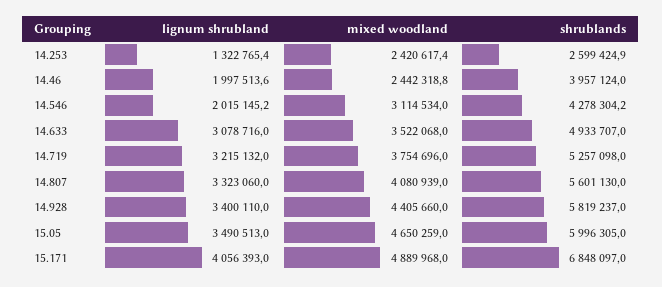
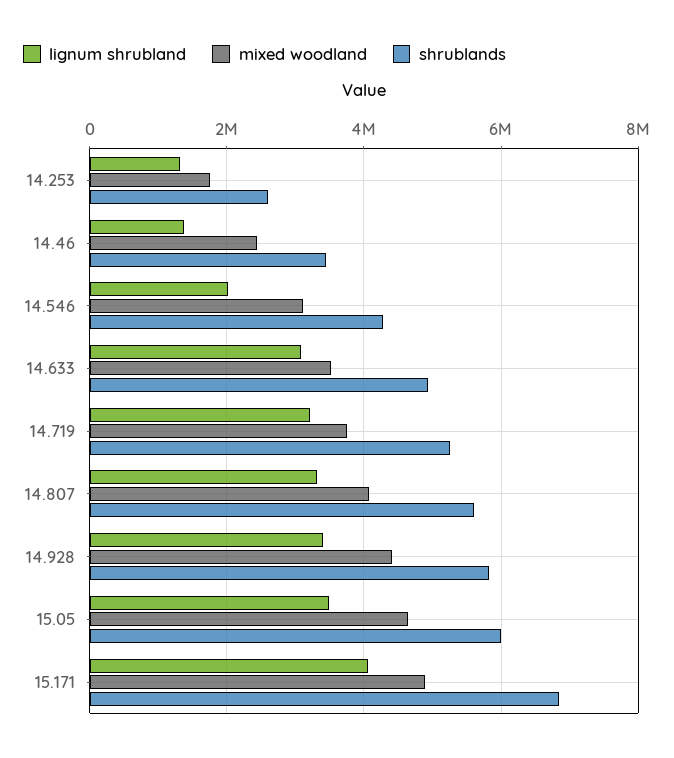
mixed woodland, 14.253: 2420617.4 -> 1800000
lignum shrubland, 14.46: 1997513.6 -> 1400000
shrublands, 14.46: 3957124 -> 3400000

